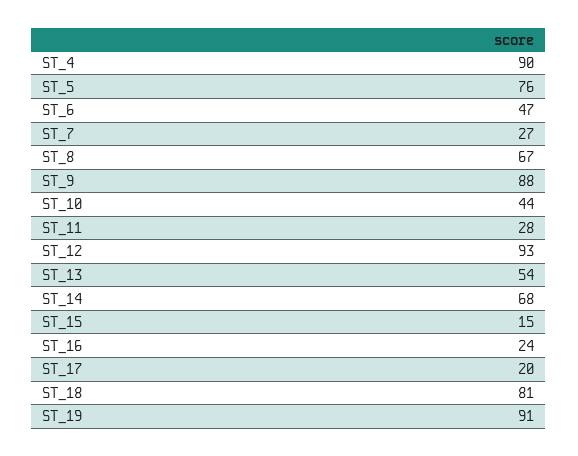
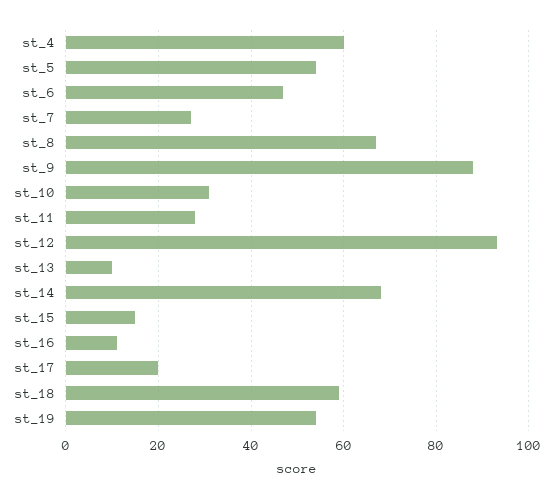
ST_4: 90 -> 60
ST_5: 76 -> 55
ST_10: 44 -> 30
ST_13: 54 -> 10
ST_16: 24 -> 10
ST_18: 81 -> 60
ST_19: 91 -> 55

